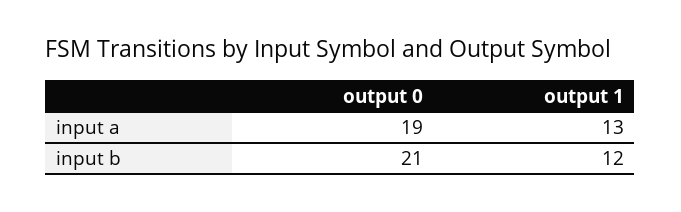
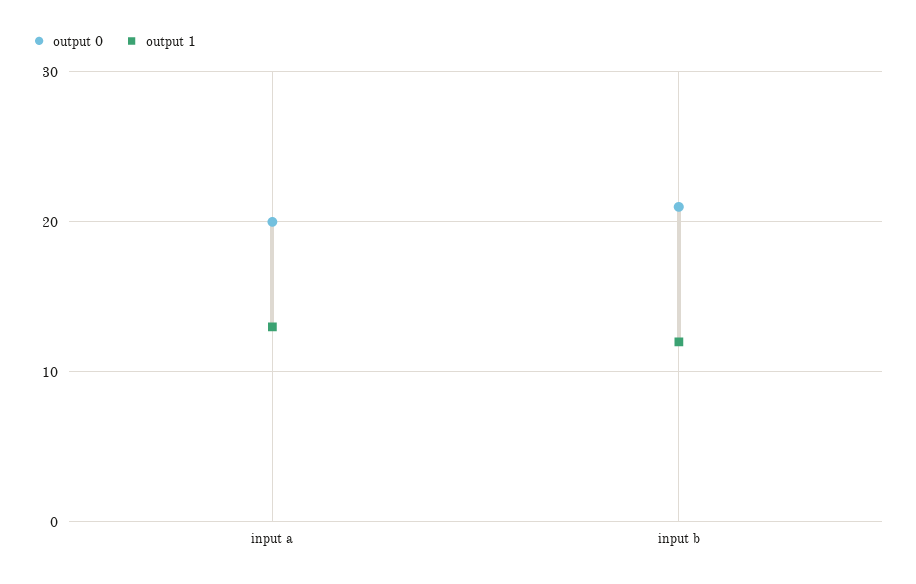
output 0, input a: 19 -> 20

